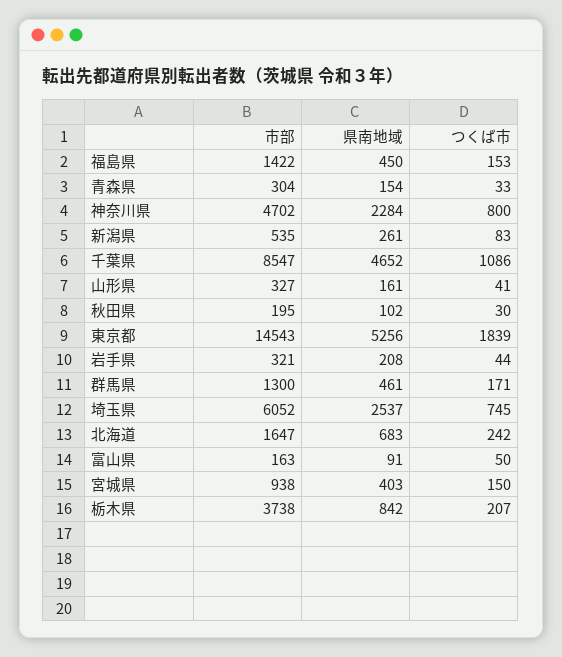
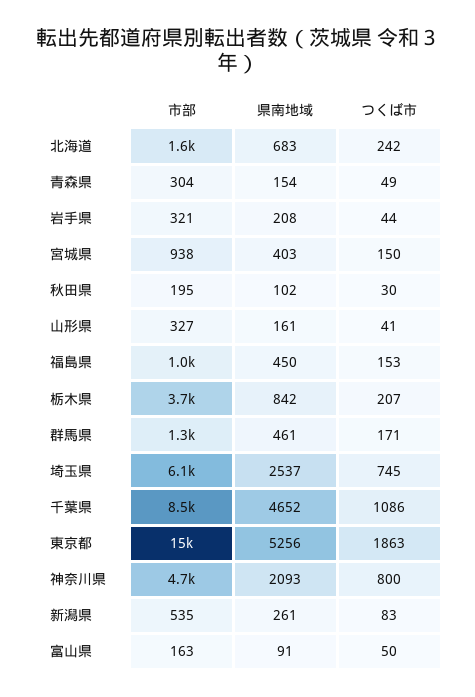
市部, 福島県: 1422 -> 1000
つくば市, 青森県: 33 -> 49
県南地域, 神奈川県: 2284 -> 2093
つくば市, 東京都: 1839 -> 1863

